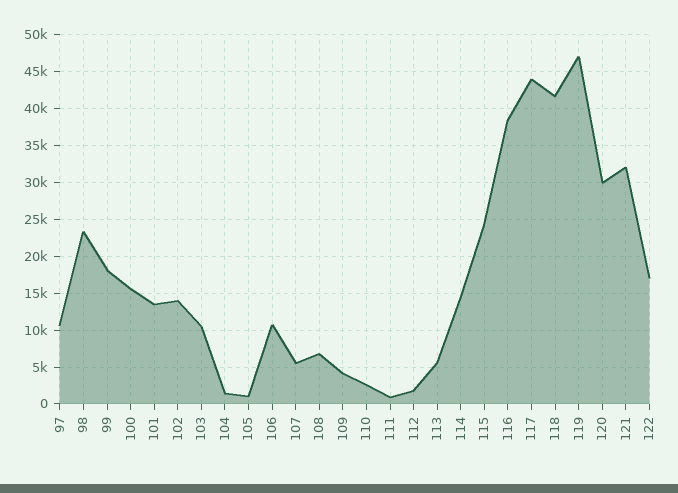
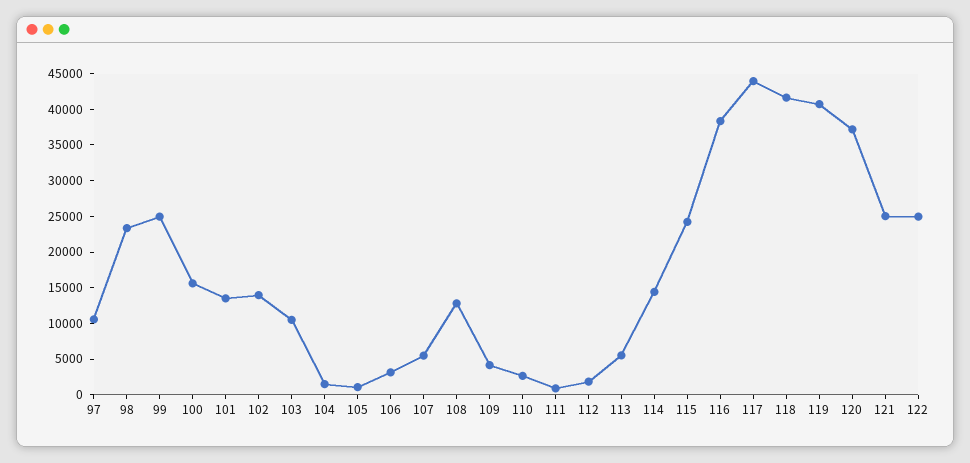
99: 18000 -> 25000
106: 11000 -> 2500
108: 7000 -> 12500
119: 47000 -> 40000
120: 30000 -> 37500
121: 32000 -> 25000
122: 17000 -> 25000

